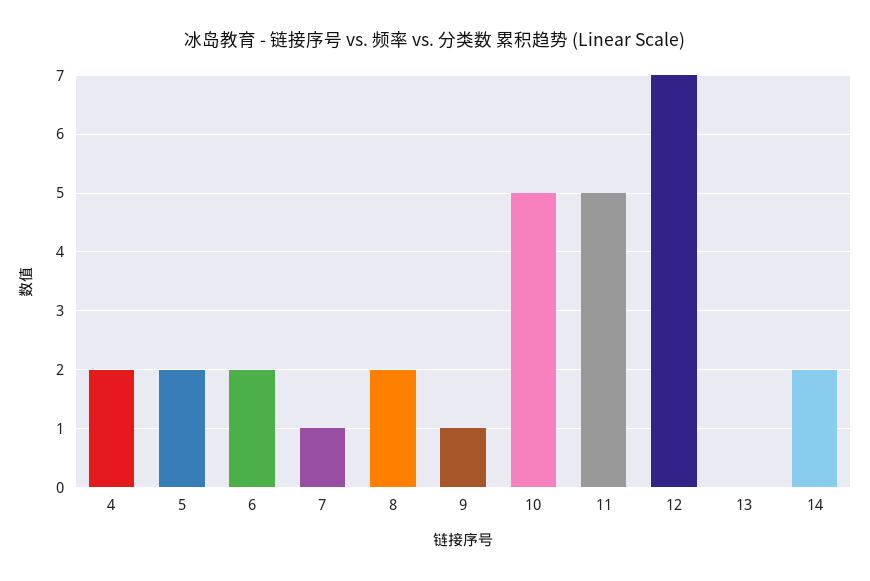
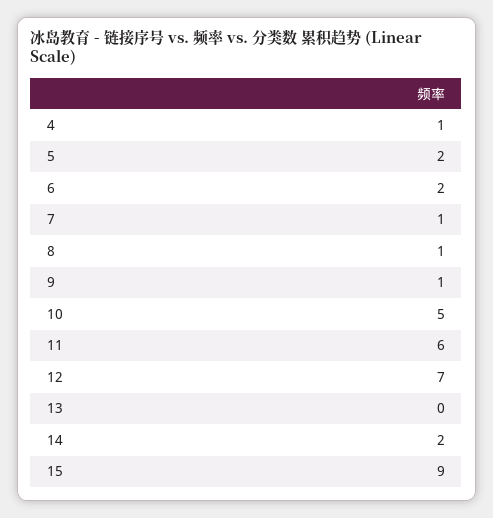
4: 2 -> 1
8: 2 -> 1
11: 5 -> 6
15: none -> 9

